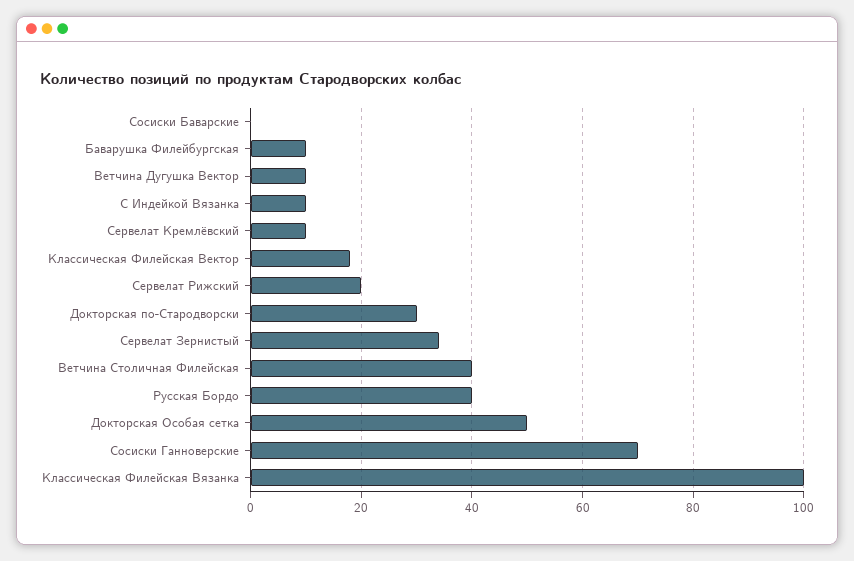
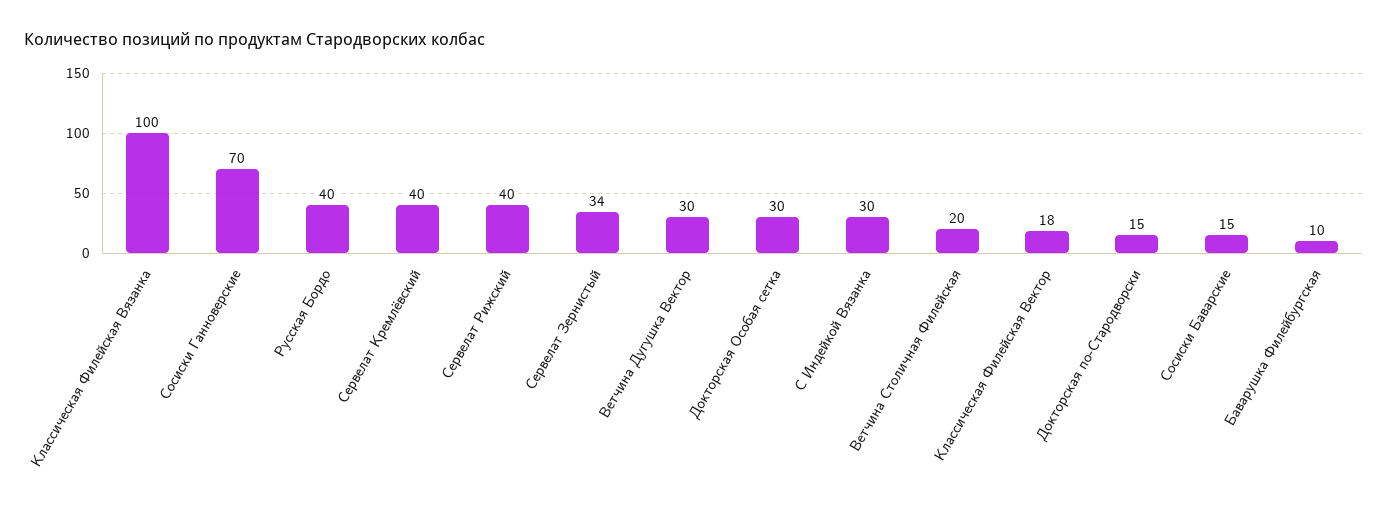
Сосиски Баварские: 0 -> 15
Ветчина Дугушка Вектор: 10 -> 30
С Индейкой Вязанка: 10 -> 30
Сервелат Кремлёвский: 10 -> 40
Сервелат Рижский: 20 -> 40
Докторская по-Стародворски: 30 -> 15
Ветчина Столичная Филейская: 40 -> 20
Докторская Особая сетка: 50 -> 30

